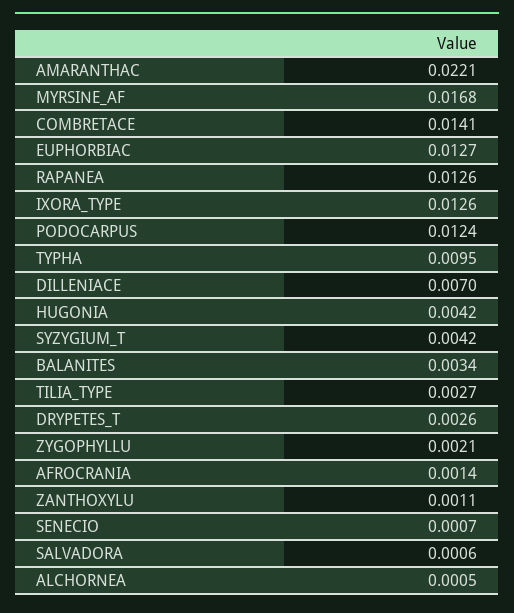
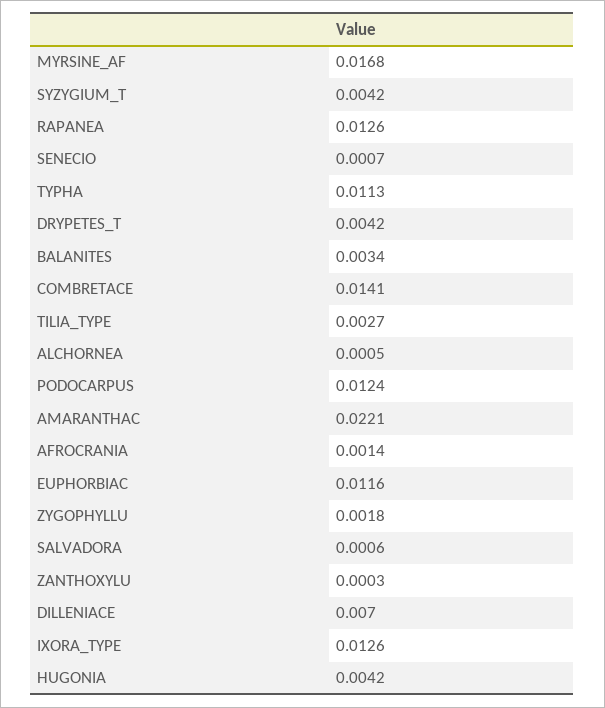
EUPHORBIAC: 0.0127 -> 0.0116
TYPHA: 0.0095 -> 0.0113
DRYPETES_T: 0.0026 -> 0.0042
ZYGOPHYLLU: 0.0021 -> 0.0018
ZANTHOXYLU: 0.0011 -> 0.0003

